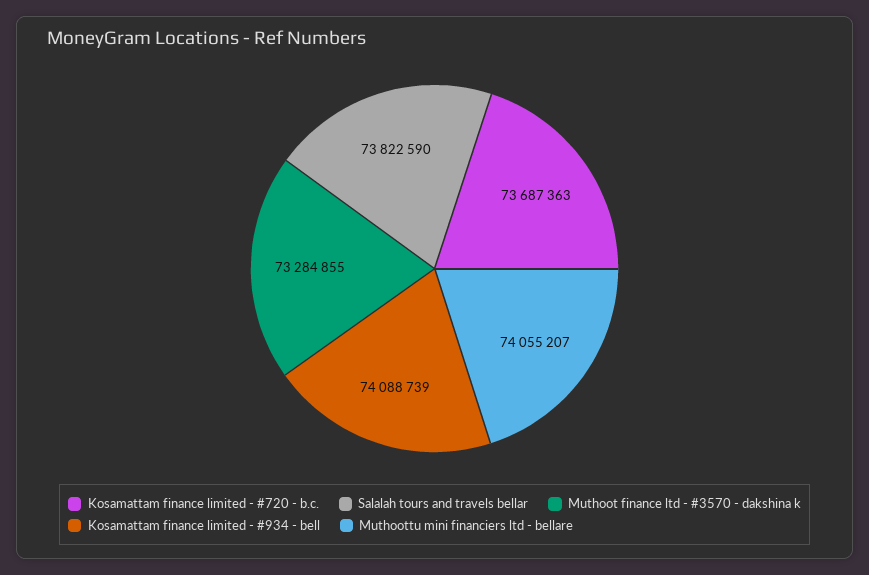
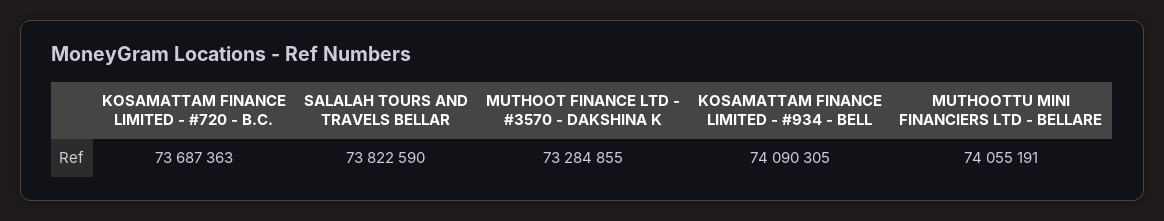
Kosamattam finance limited - #934 - bell: 74088739 -> 74090305
Muthoottu mini financiers ltd - bellare: 74055207 -> 74055191

